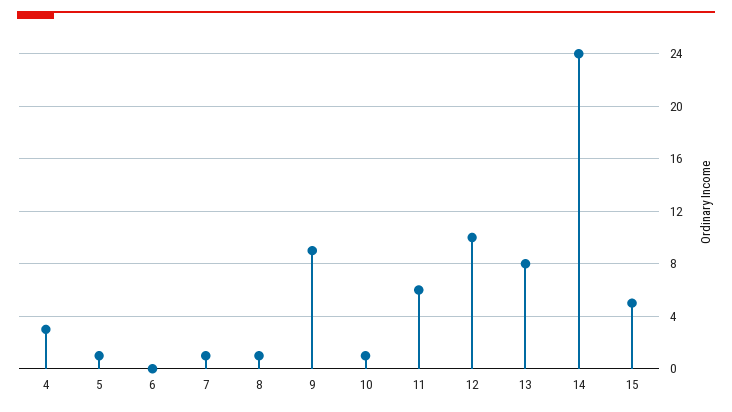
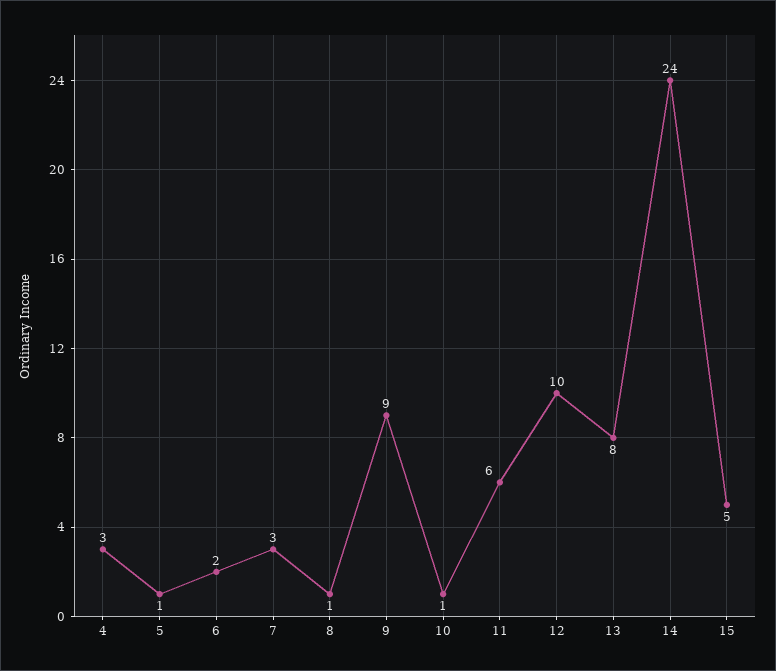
6: 0 -> 2
7: 1 -> 3

